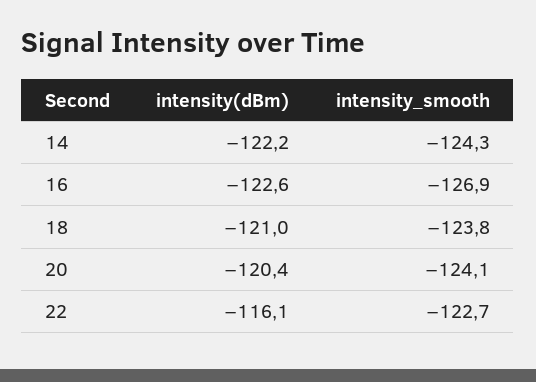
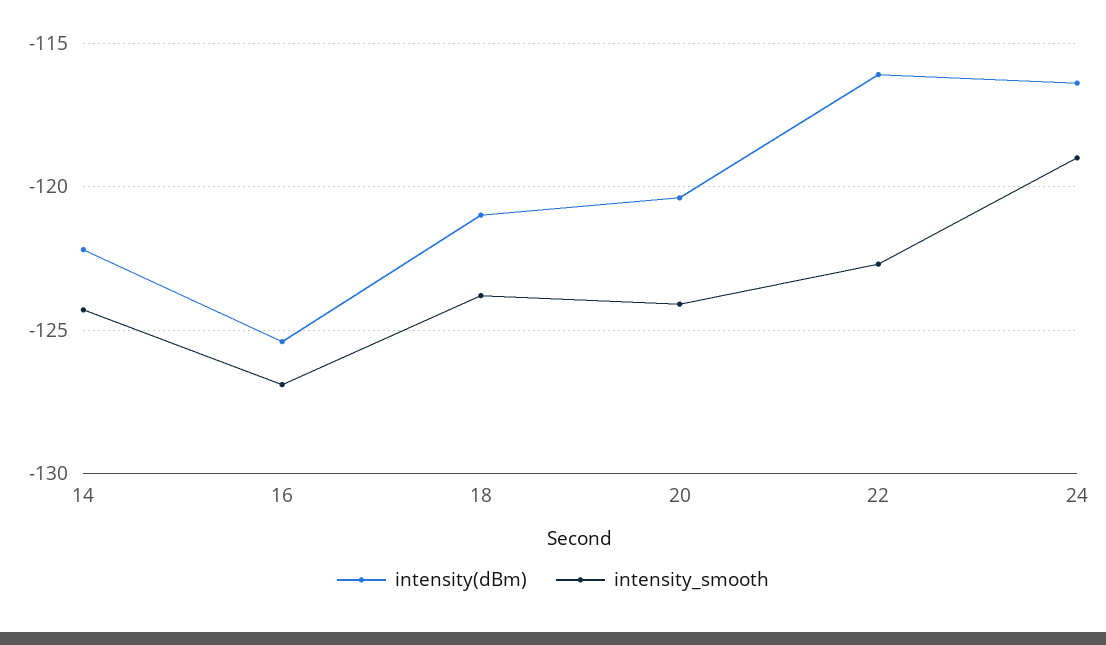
intensity(dBm), 16: -122.6 -> -125.5
intensity(dBm), 24: none -> -116.5
intensity_smooth, 24: none -> -119

